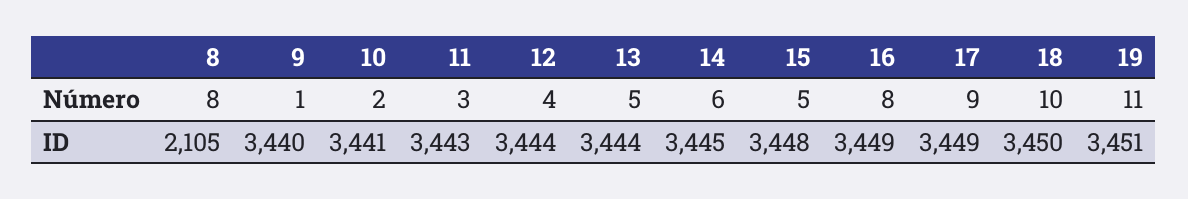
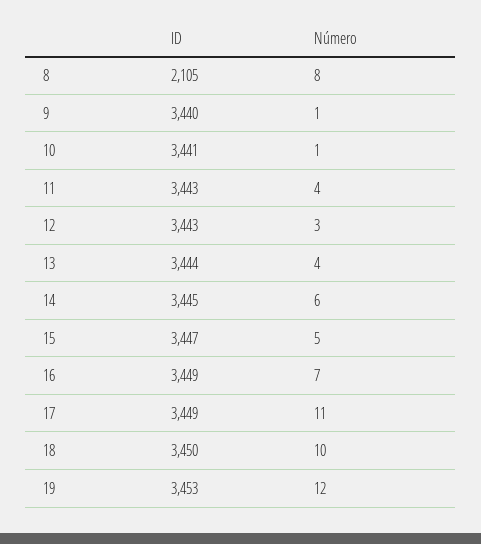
10, Número: 2 -> 1
11, Número: 3 -> 4
12, Número: 4 -> 3
13, Número: 5 -> 4
16, Número: 8 -> 7
17, Número: 9 -> 11
19, Número: 11 -> 12
12, ID: 3444 -> 3443
15, ID: 3448 -> 3447
19, ID: 3451 -> 3453

